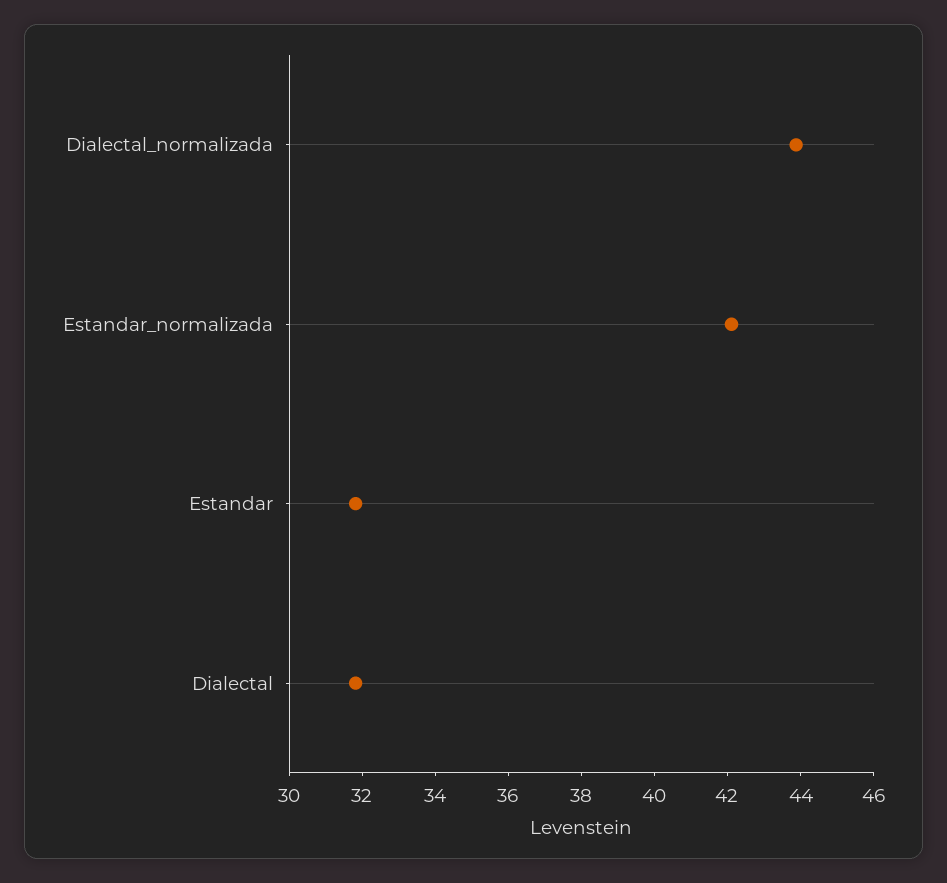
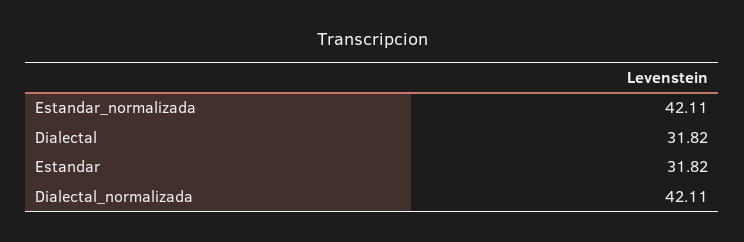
Dialectal_normalizada: 44 -> 42.11

